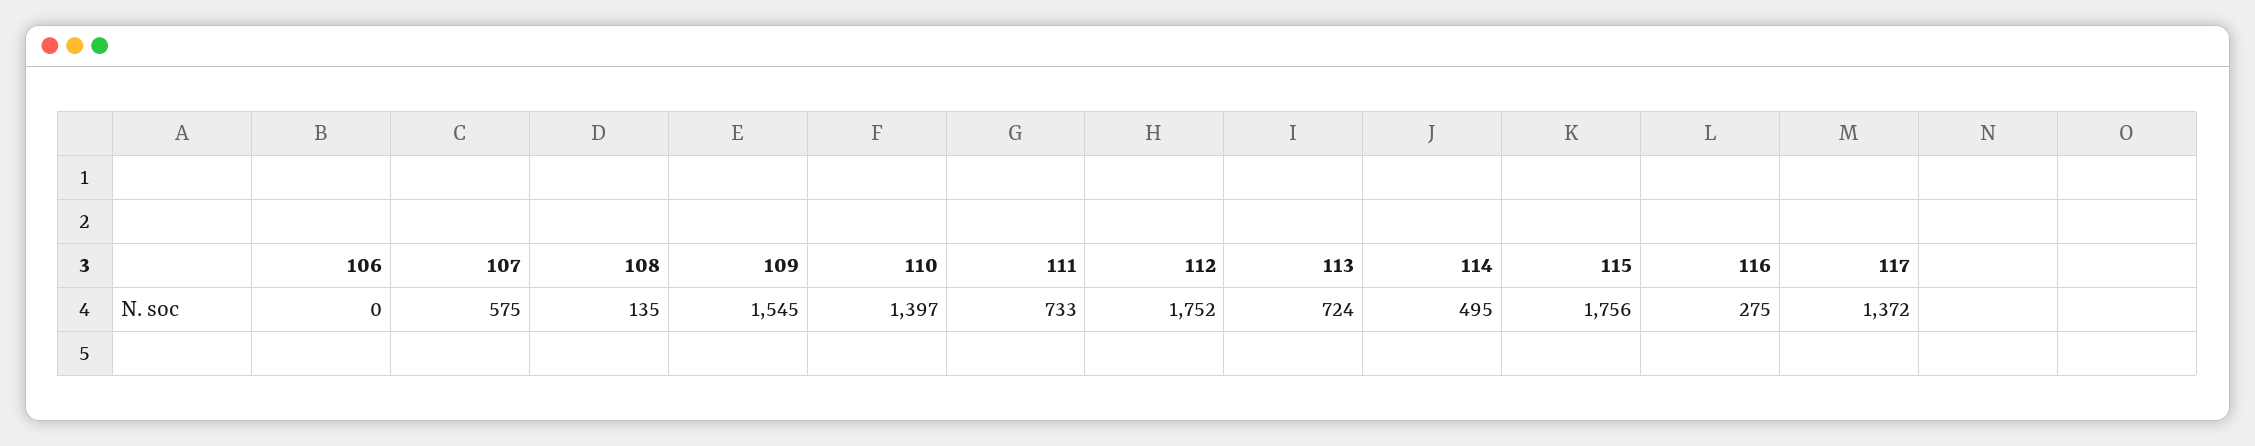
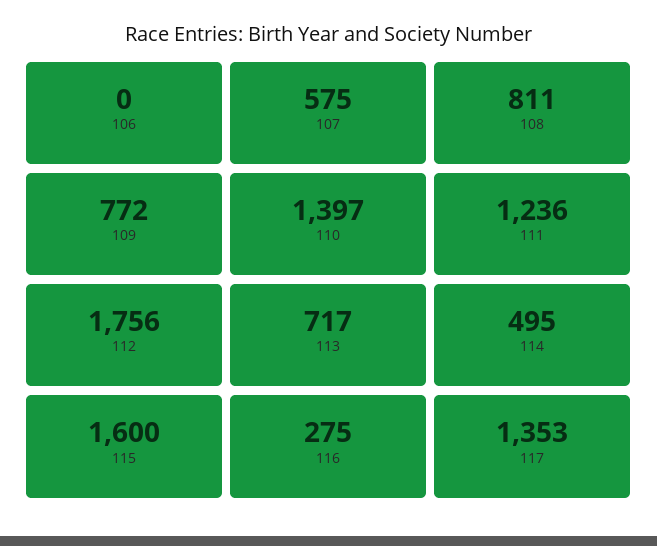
108: 135 -> 811
109: 1545 -> 772
111: 733 -> 1236
112: 1752 -> 1756
113: 724 -> 717
115: 1756 -> 1600
117: 1372 -> 1353

